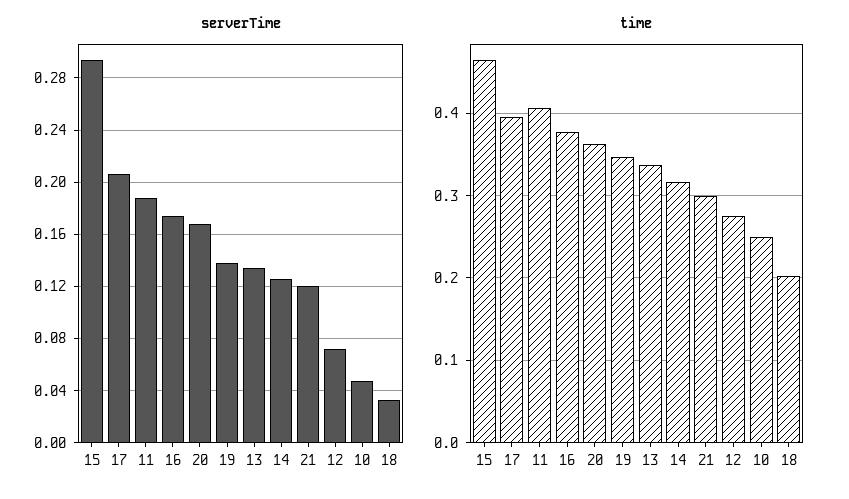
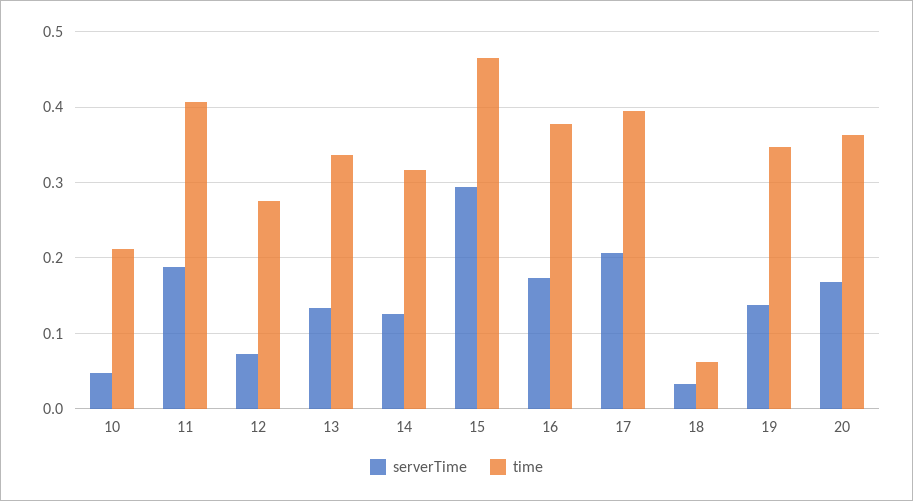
serverTime, 21: 0.12 -> none
time, 21: 0.3 -> none
time, 10: 0.25 -> 0.21
time, 18: 0.2 -> 0.06

